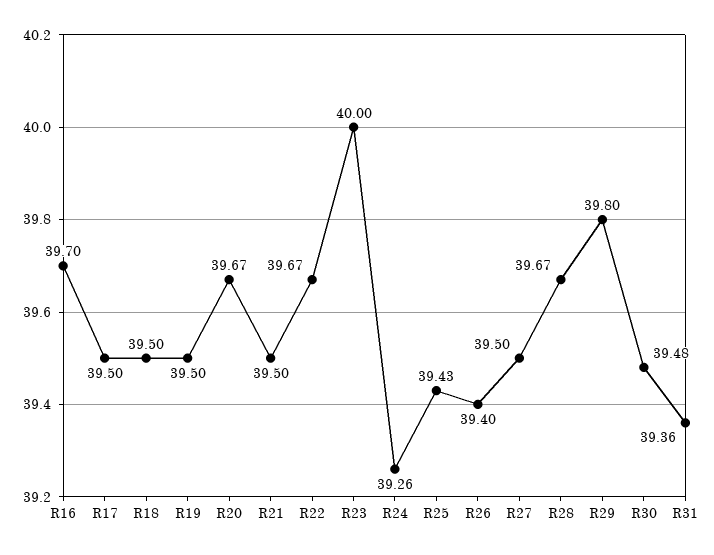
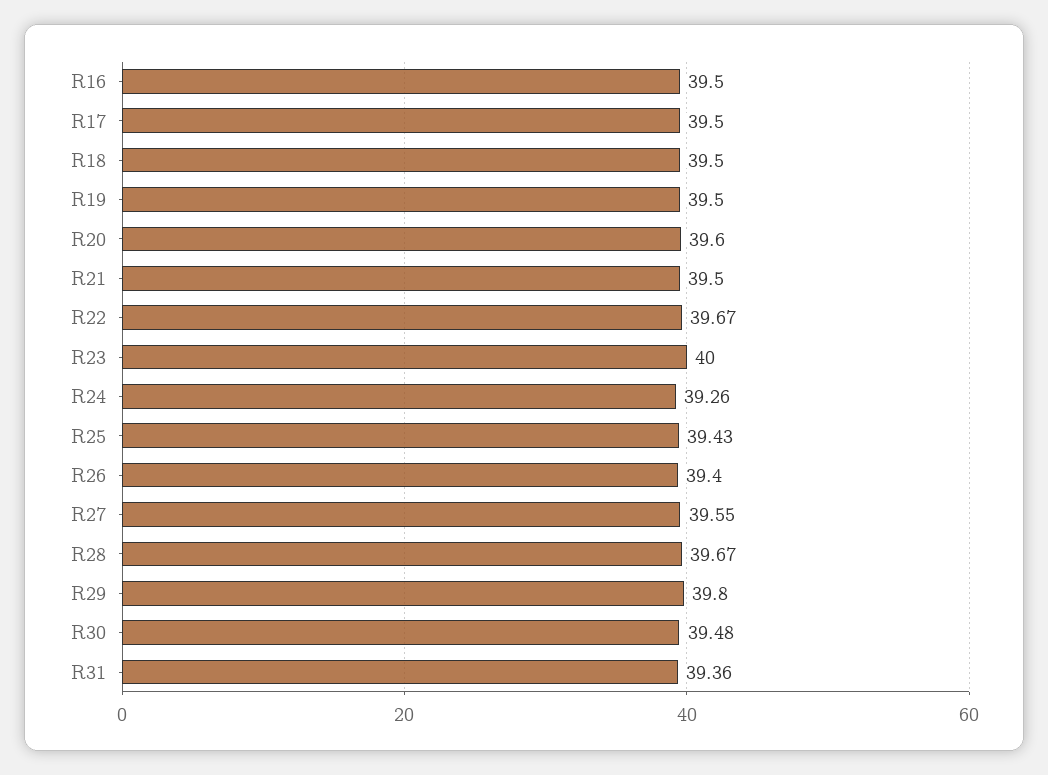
R16: 39.7 -> 39.5
R20: 39.67 -> 39.6
R27: 39.5 -> 39.55

